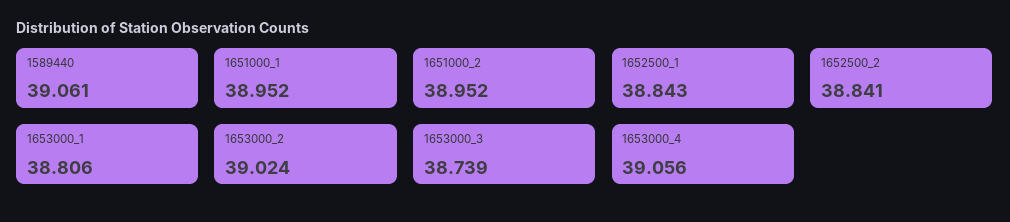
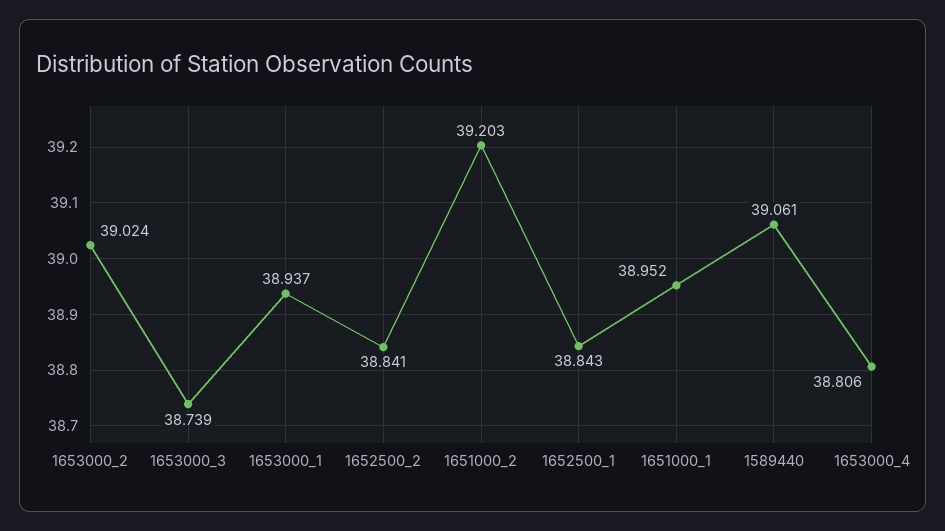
1651000_2: 38.952 -> 39.203
1653000_1: 38.806 -> 38.937
1653000_4: 39.056 -> 38.806

